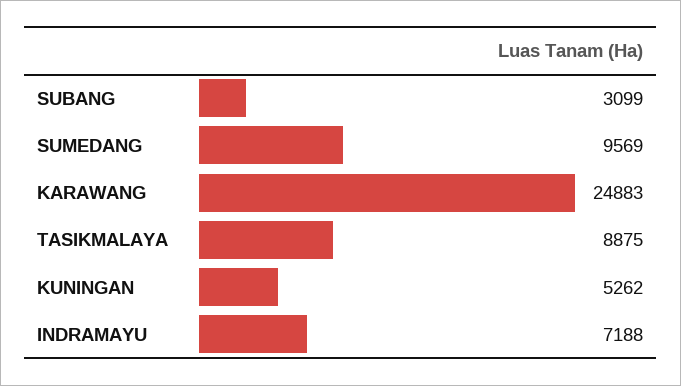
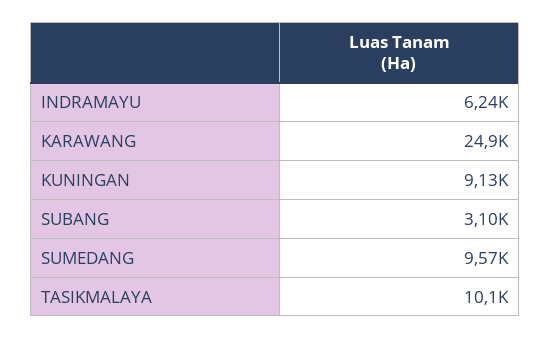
TASIKMALAYA: 8875 -> 10100
KUNINGAN: 5262 -> 9130
INDRAMAYU: 7188 -> 6240

